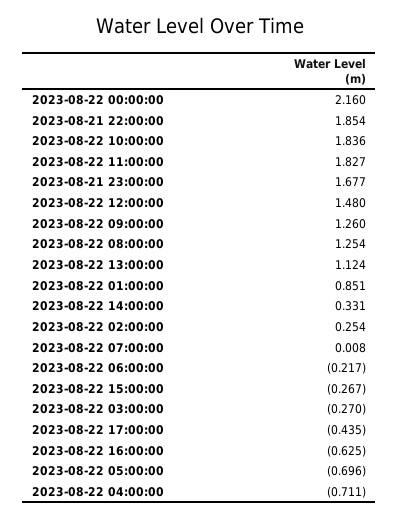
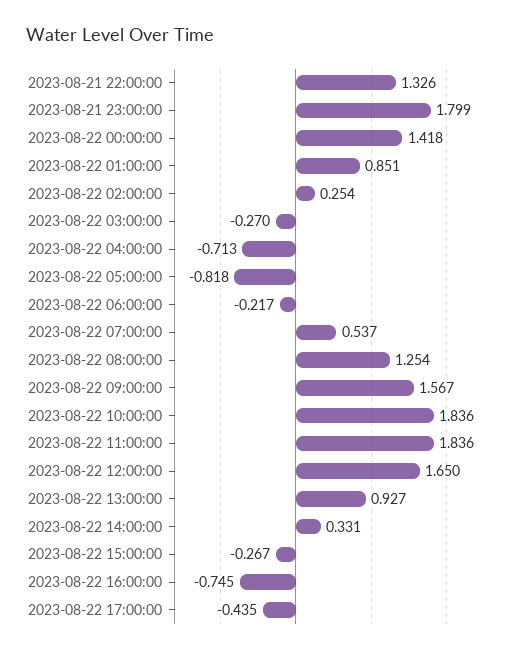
2023-08-22 00:00:00: 2.16 -> 1.418
2023-08-21 22:00:00: 1.854 -> 1.326
2023-08-22 11:00:00: 1.827 -> 1.836
2023-08-21 23:00:00: 1.677 -> 1.799
2023-08-22 12:00:00: 1.48 -> 1.65
2023-08-22 09:00:00: 1.26 -> 1.567
2023-08-22 13:00:00: 1.124 -> 0.927
2023-08-22 07:00:00: 0.008 -> 0.537
2023-08-22 16:00:00: -0.625 -> -0.745
2023-08-22 05:00:00: -0.696 -> -0.818
2023-08-22 04:00:00: -0.711 -> -0.713

